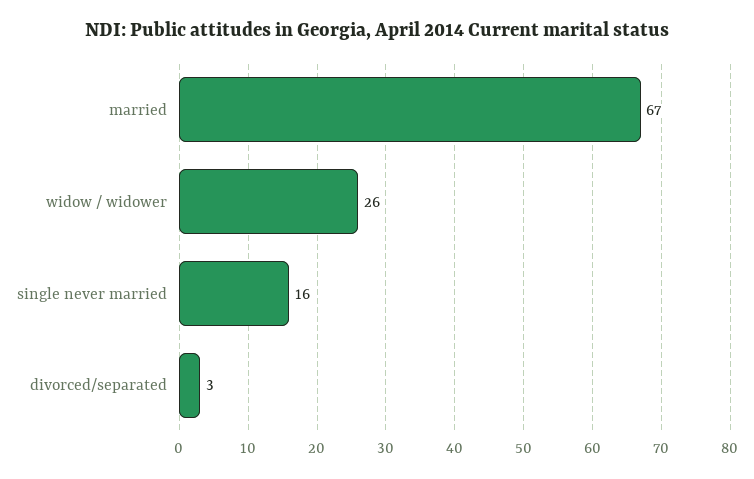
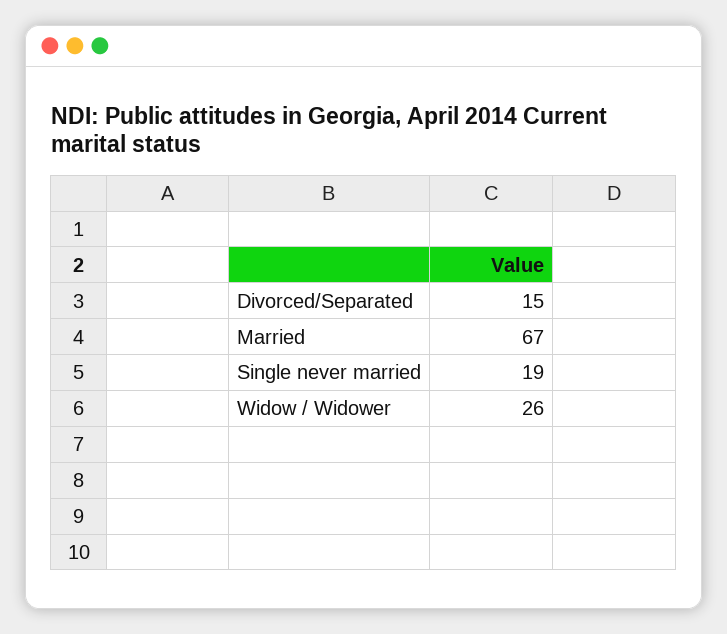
single never married: 16 -> 19
divorced/separated: 3 -> 15

